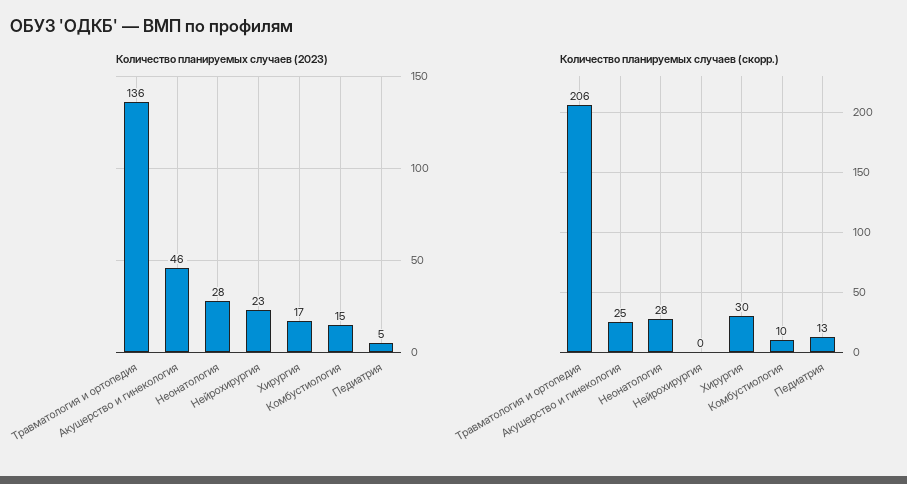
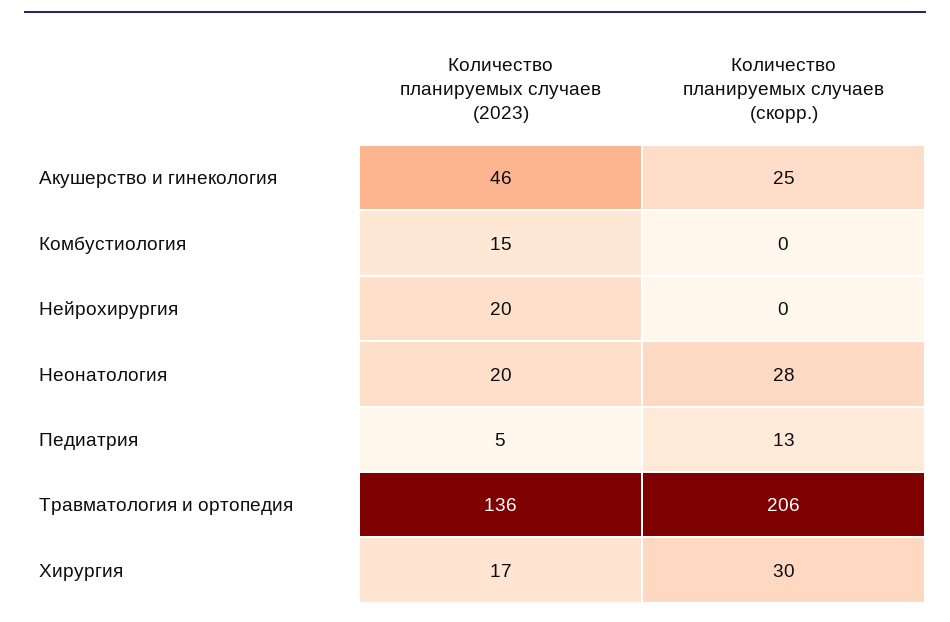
Количество планируемых случаев (2023), Неонатология: 28 -> 20
Количество планируемых случаев (2023), Нейрохирургия: 23 -> 20
Количество планируемых случаев (скорр.), Комбустиология: 10 -> 0

